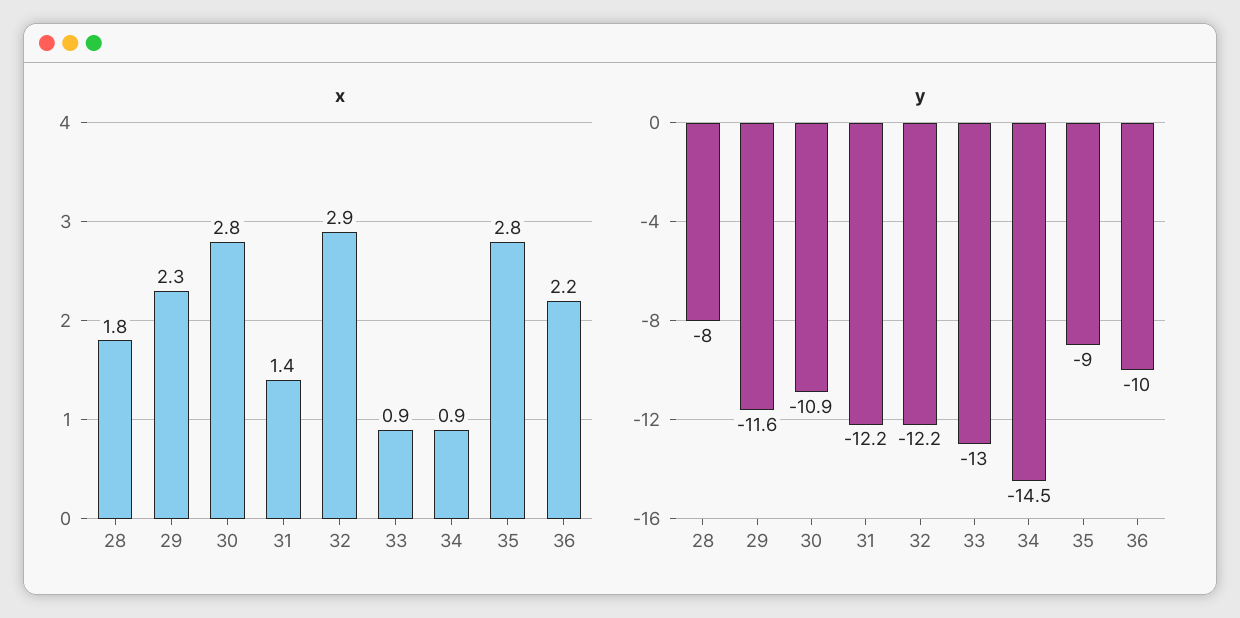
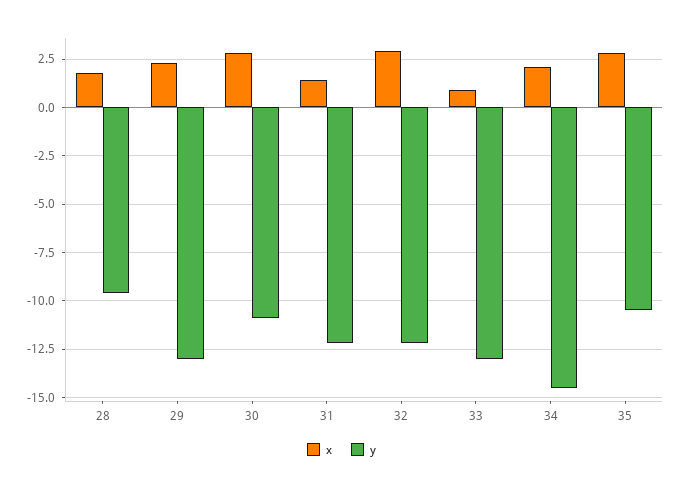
x, 34: 0.9 -> 2
x, 36: 2.2 -> none
y, 28: -8 -> -9.5
y, 29: -11.6 -> -13
y, 35: -9 -> -10.5
y, 36: -10 -> none

